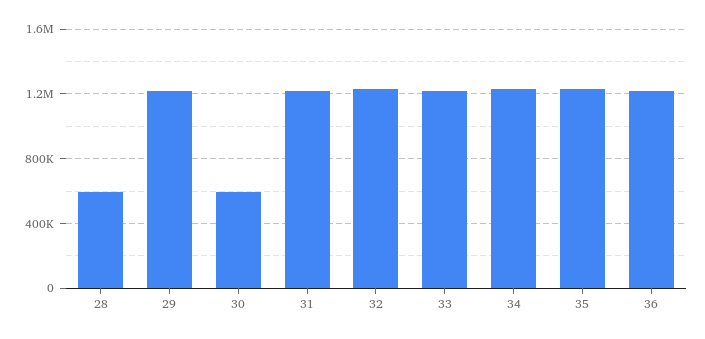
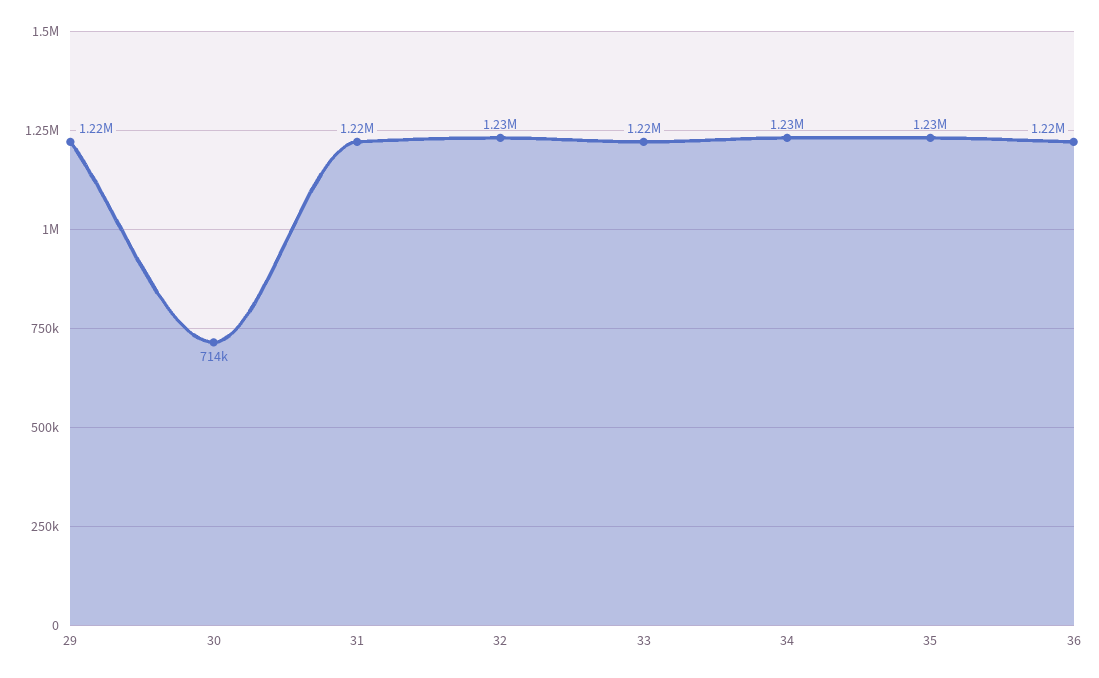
28: 600000 -> none
30: 600000 -> 714000

